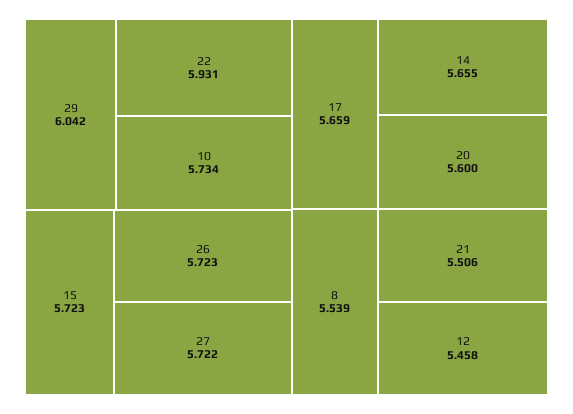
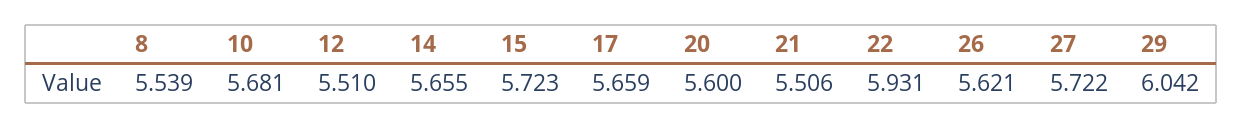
10: 5.734 -> 5.681
26: 5.723 -> 5.621
12: 5.458 -> 5.51

